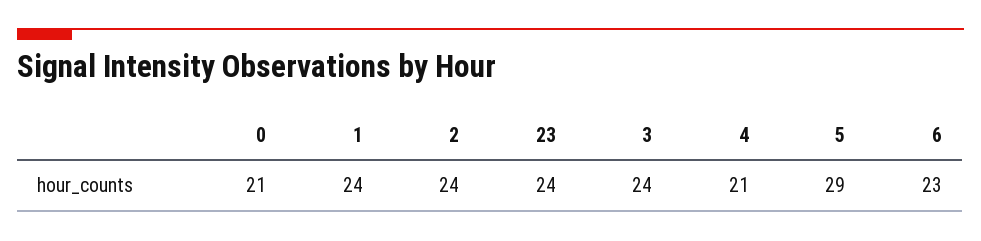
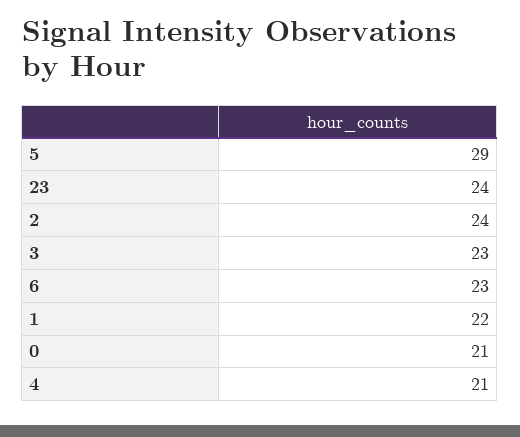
1: 24 -> 22
3: 24 -> 23

